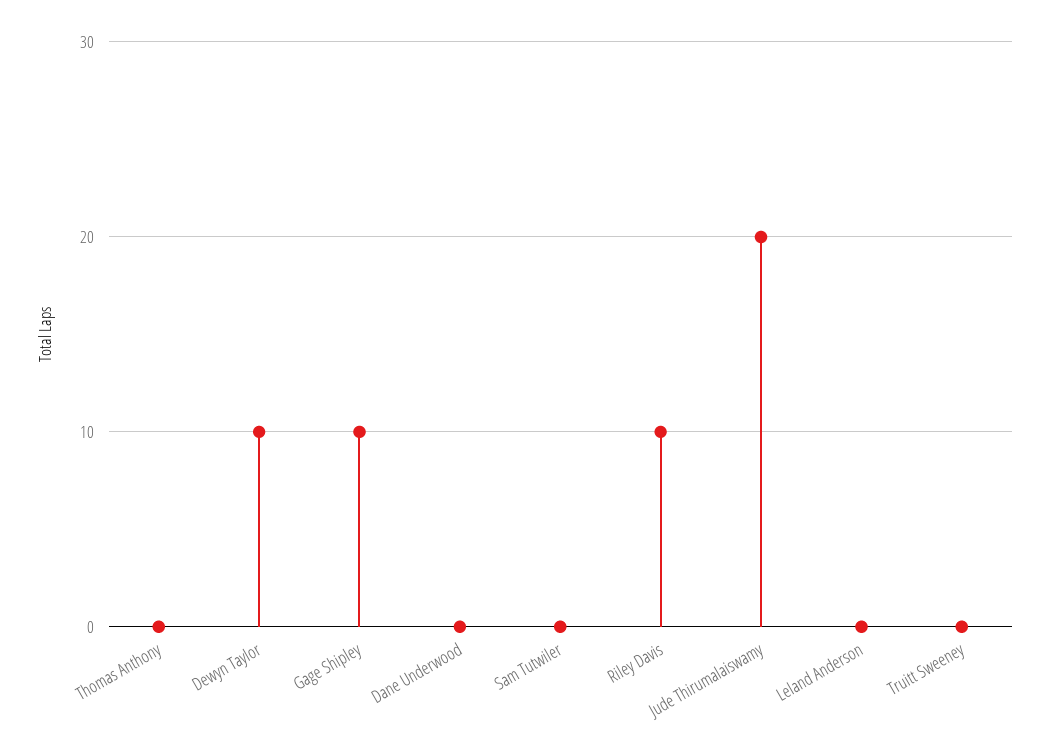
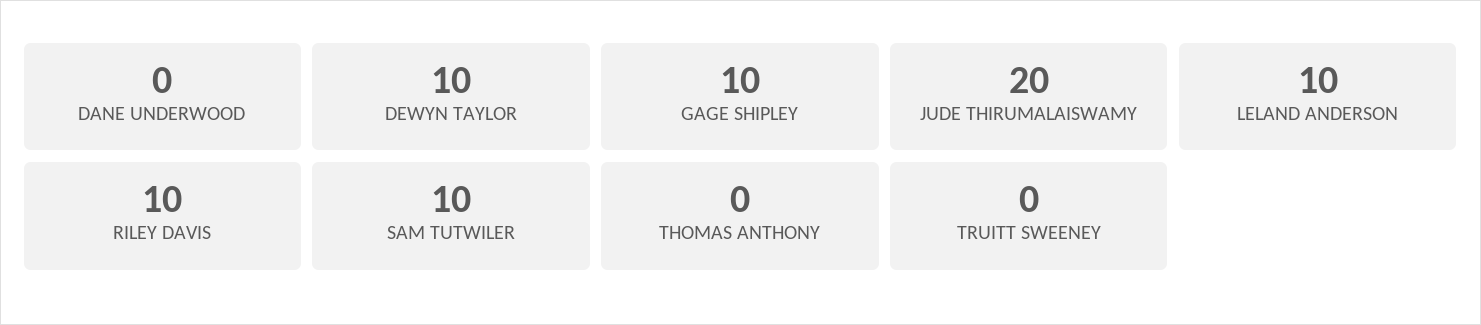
Sam Tutwiler: 0 -> 10
Leland Anderson: 0 -> 10

